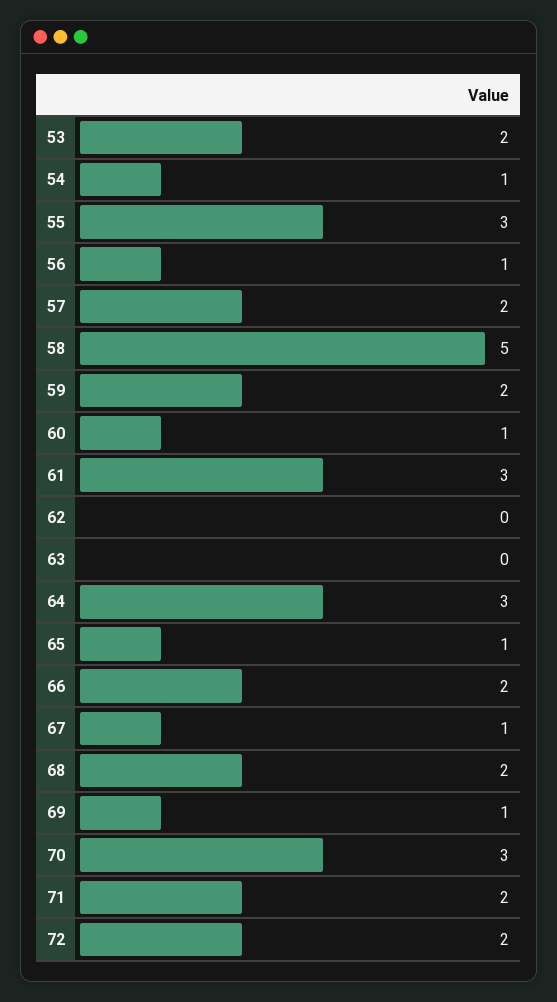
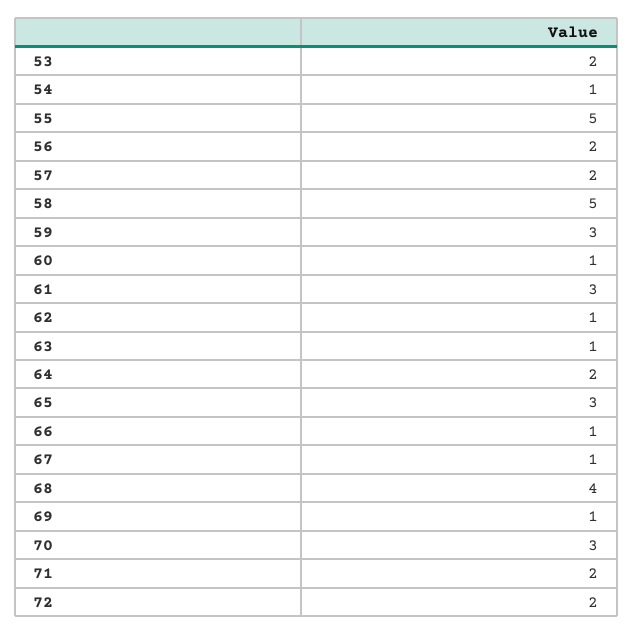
55: 3 -> 5
56: 1 -> 2
59: 2 -> 3
62: 0 -> 1
63: 0 -> 1
64: 3 -> 2
65: 1 -> 3
66: 2 -> 1
68: 2 -> 4

